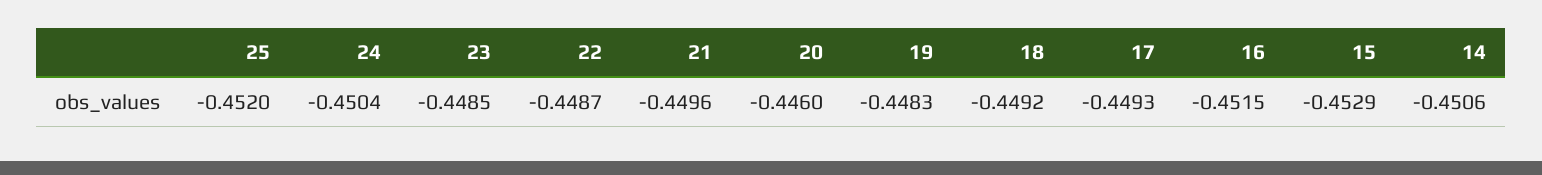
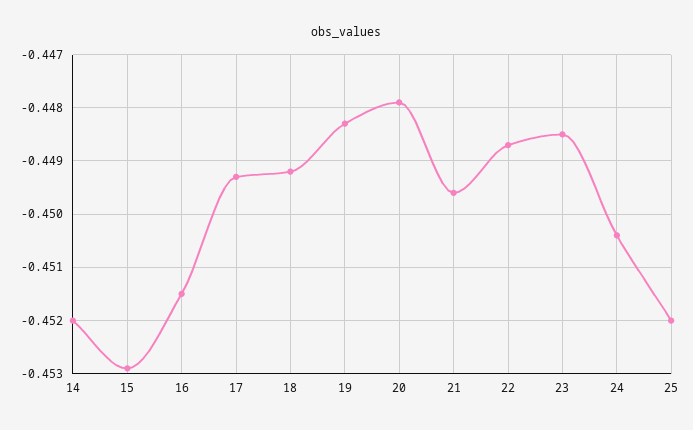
20: -0.446 -> -0.448
14: -0.4506 -> -0.452

